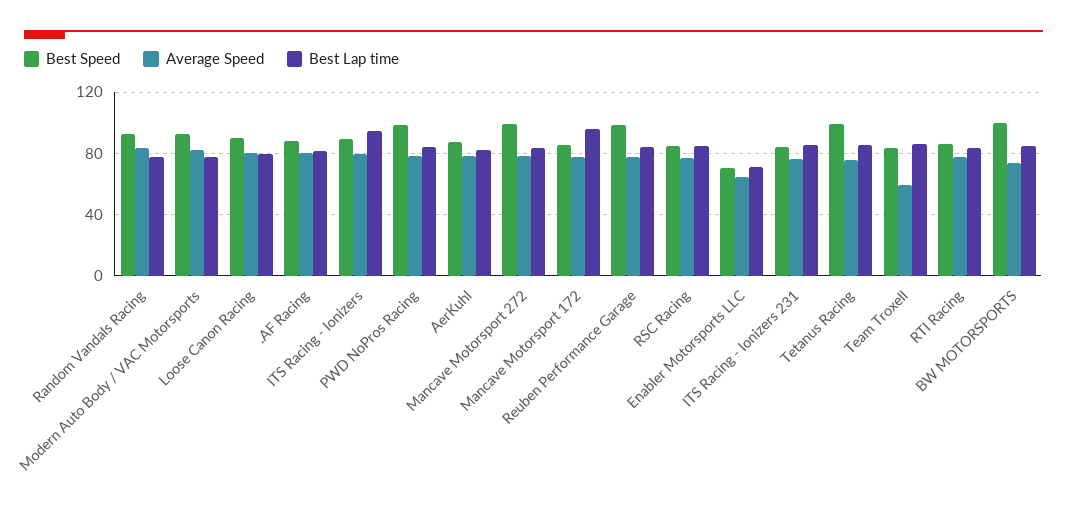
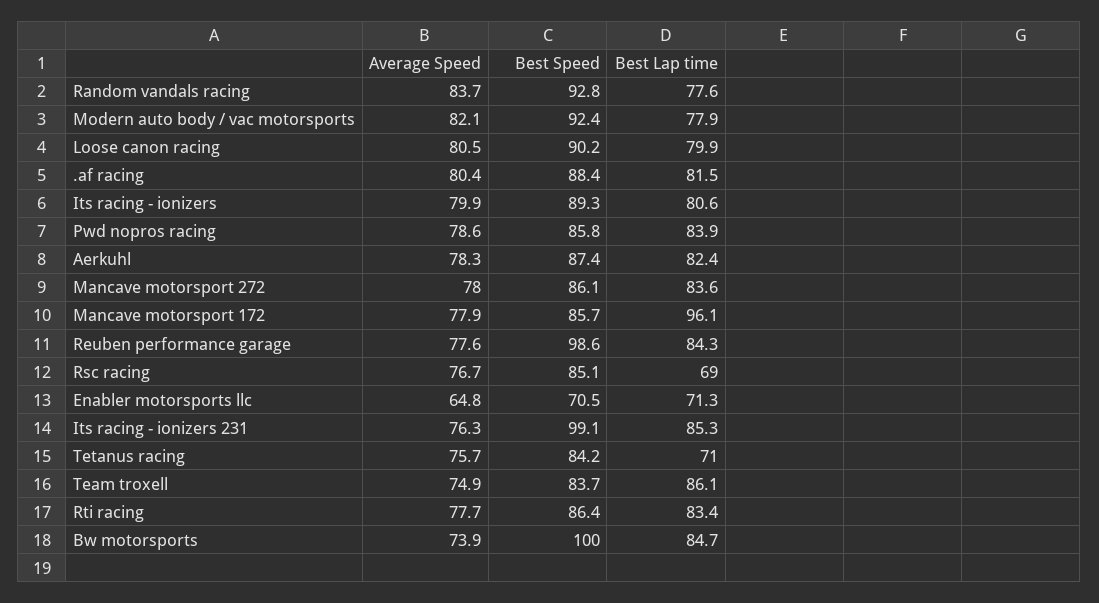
Best Lap time, ITS Racing - Ionizers: 95 -> 80.6
Best Speed, PWD NoPros Racing: 100 -> 85.8
Best Speed, Mancave Motorsport 272: 100 -> 86.1
Best Lap time, RSC Racing: 85 -> 69
Best Speed, ITS Racing - Ionizers 231: 85 -> 99.1
Best Speed, Tetanus Racing: 100 -> 84.2
Best Lap time, Tetanus Racing: 85 -> 71
Average Speed, Team Troxell: 60 -> 74.9

